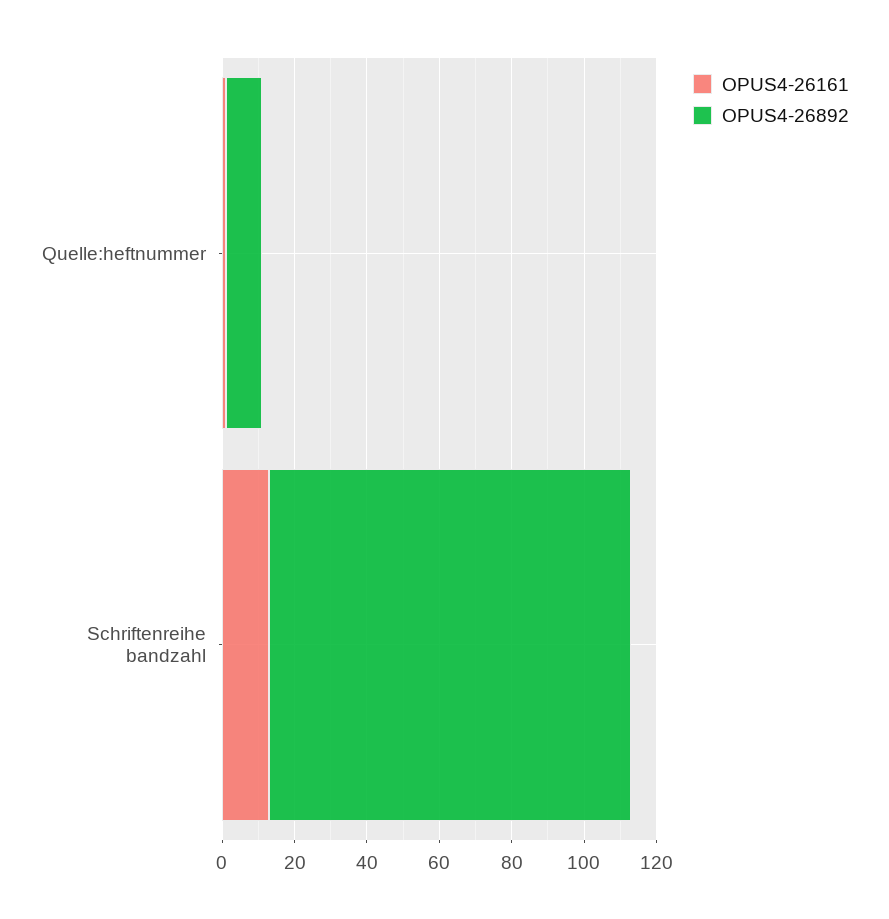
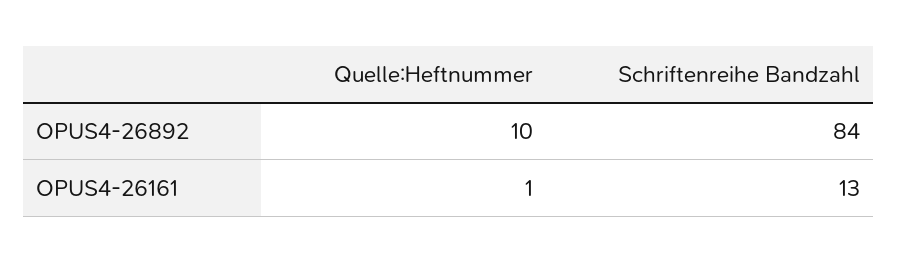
OPUS4-26892, Schriftenreihe bandzahl: 100 -> 84

